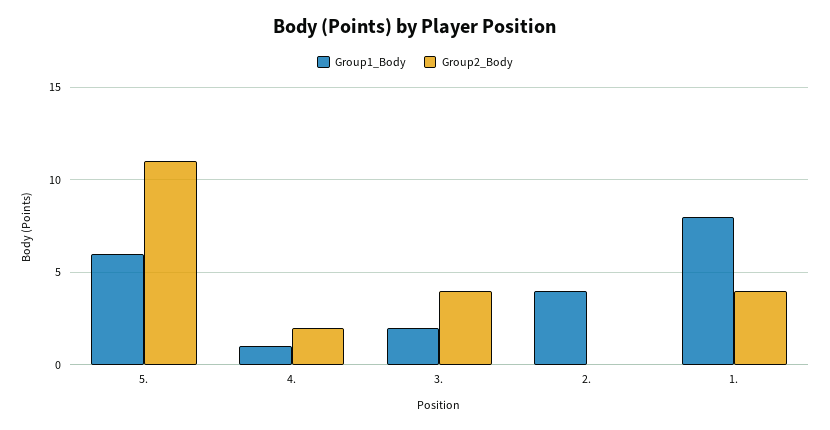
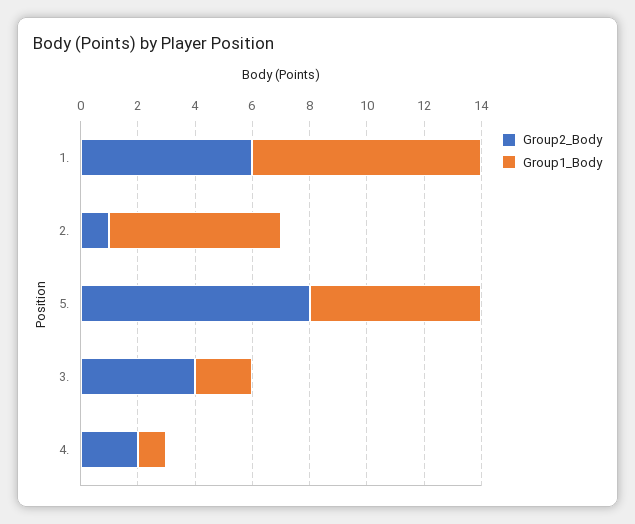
Group2_Body, 5.: 11 -> 8
Group1_Body, 2.: 4 -> 6
Group2_Body, 2.: 0 -> 1
Group2_Body, 1.: 4 -> 6

